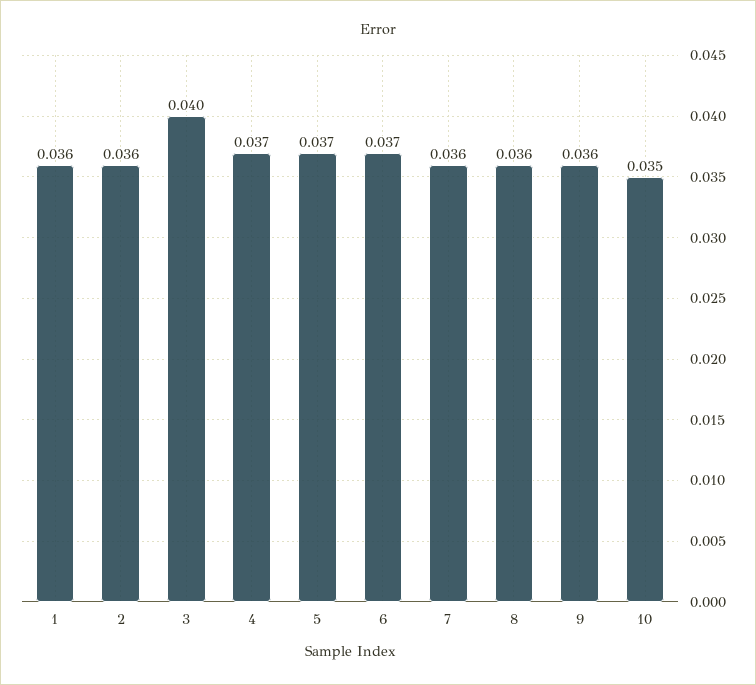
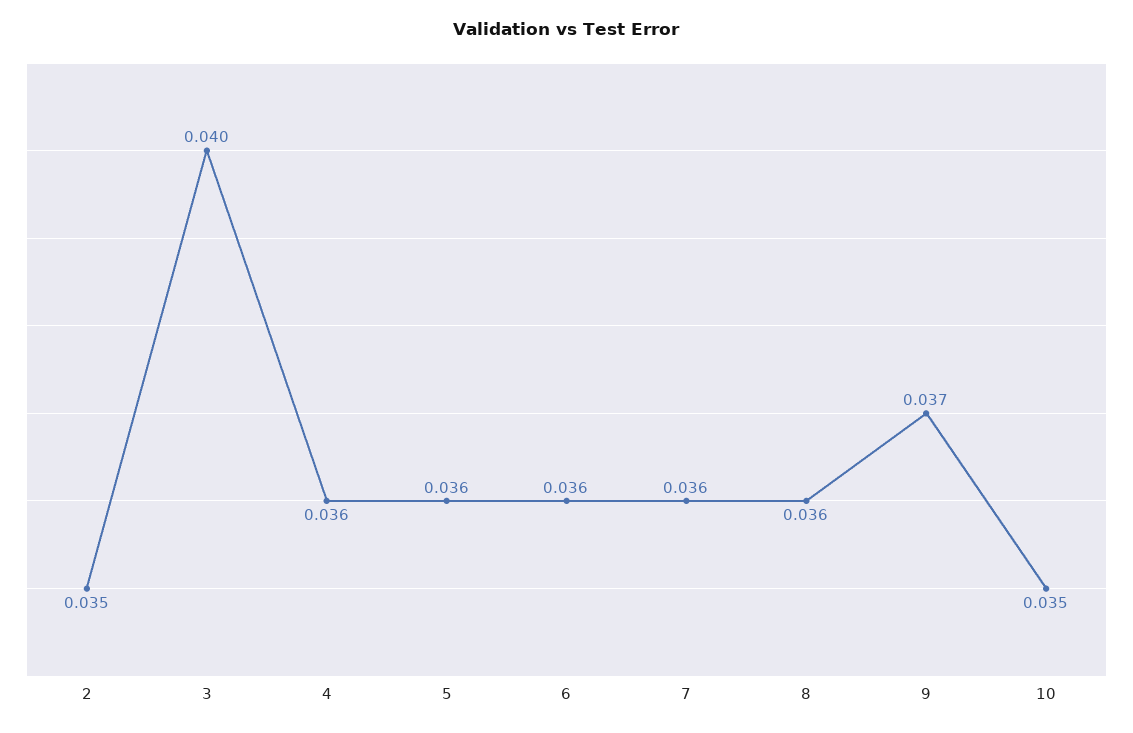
1: 0.036 -> none
2: 0.036 -> 0.035
4: 0.037 -> 0.036
5: 0.037 -> 0.036
6: 0.037 -> 0.036
9: 0.036 -> 0.037

